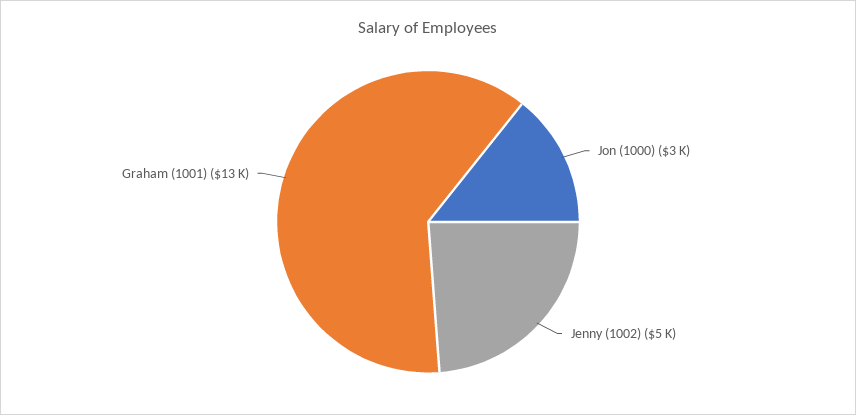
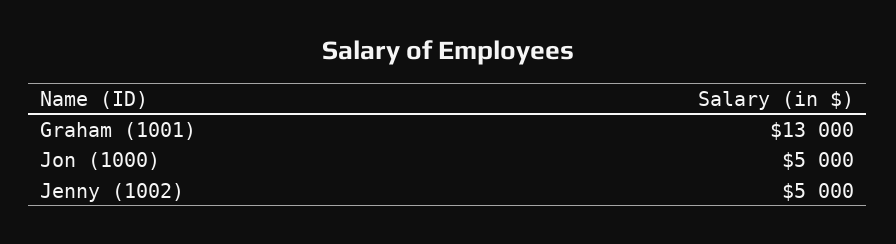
Jon (1000): 3000 -> 5000

